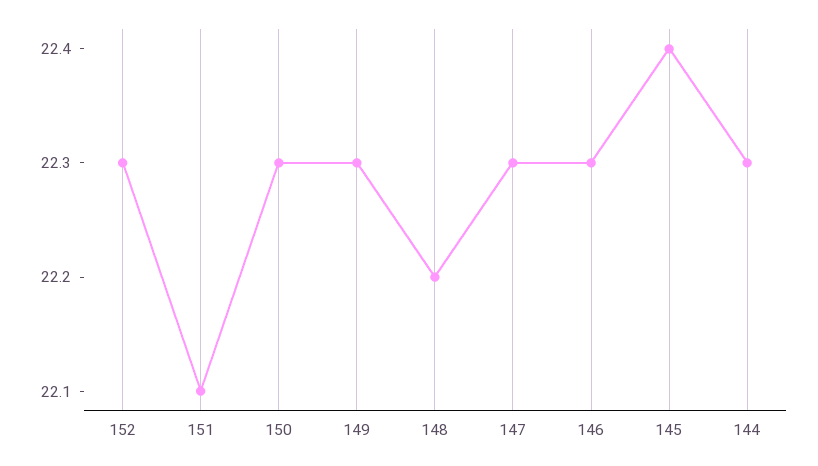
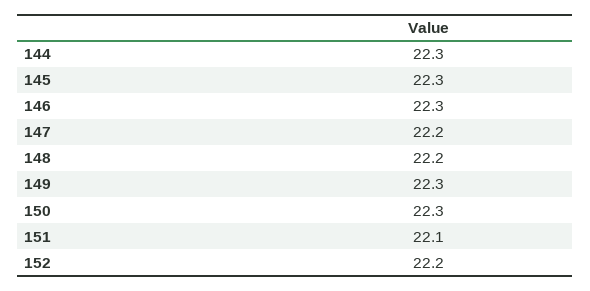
152: 22.3 -> 22.2
147: 22.3 -> 22.2
145: 22.4 -> 22.3

